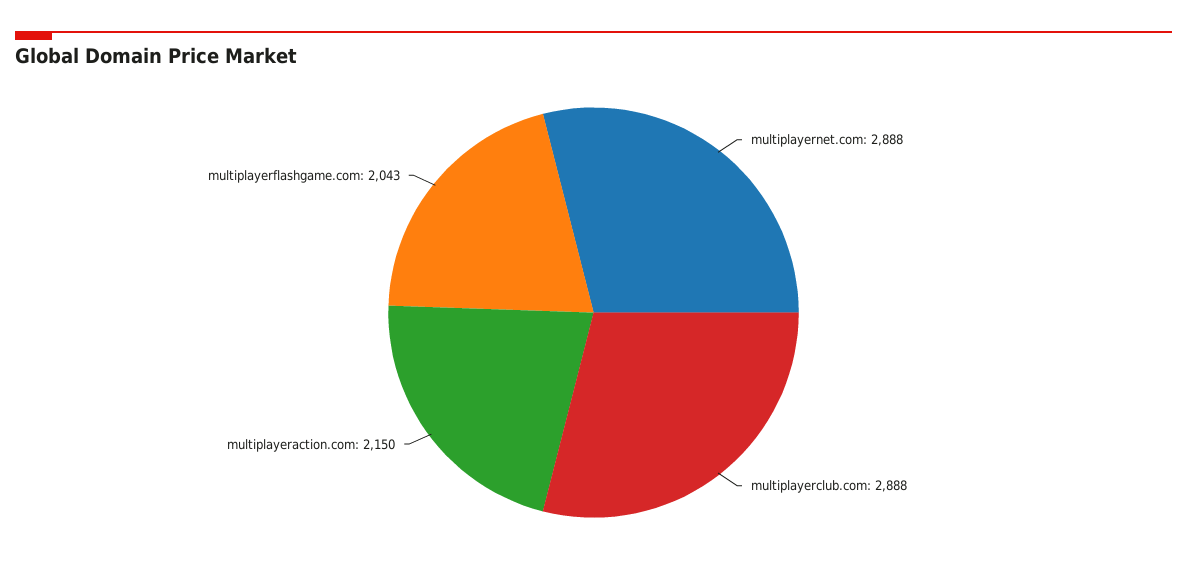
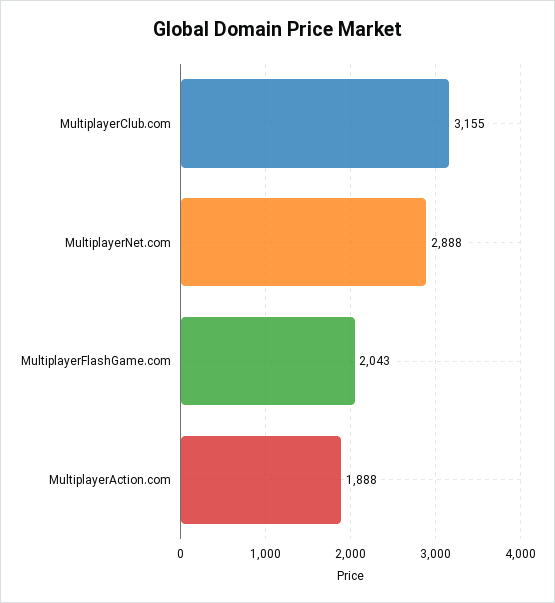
multiplayerclub.com: 2888 -> 3155
multiplayeraction.com: 2150 -> 1888

